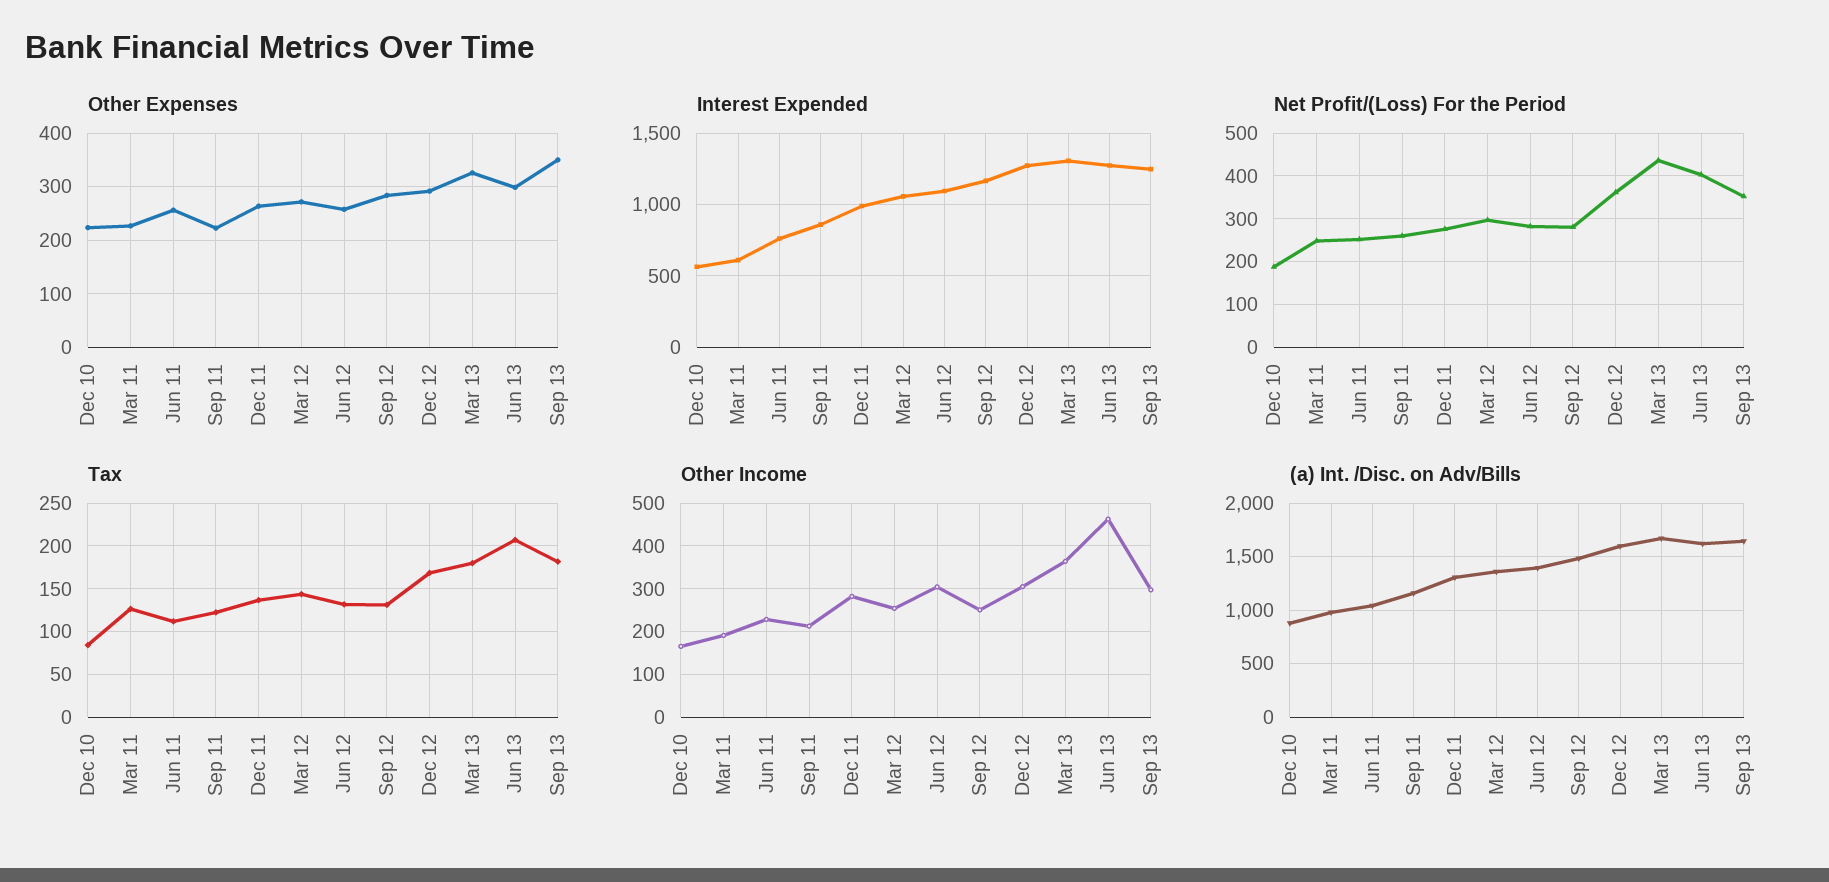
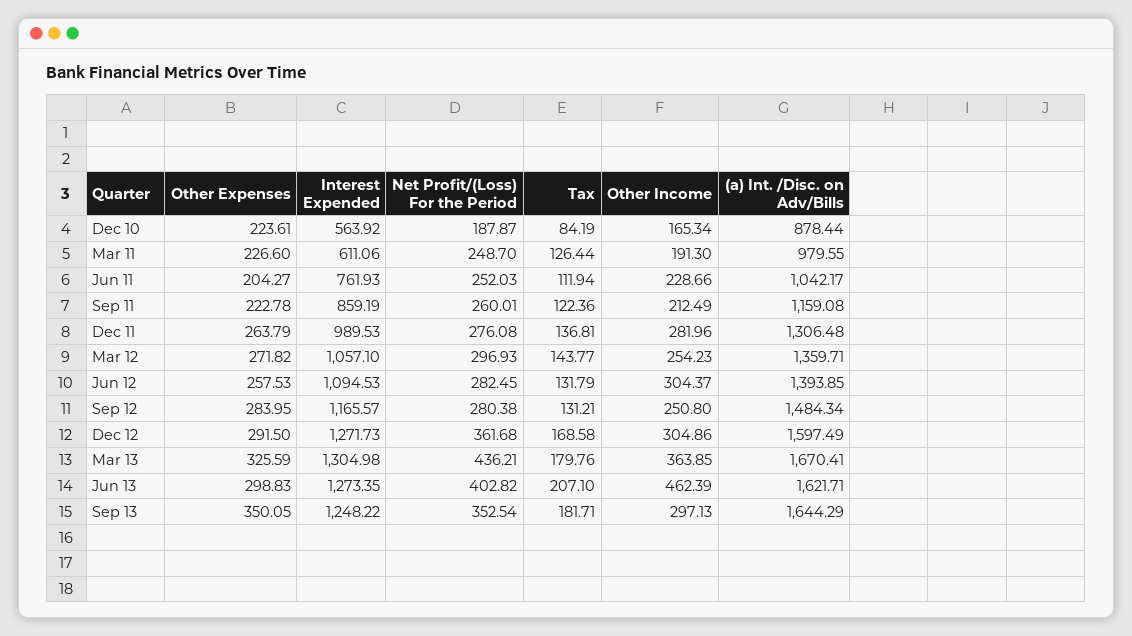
Other Expenses, Jun 11: 260 -> 204.27

